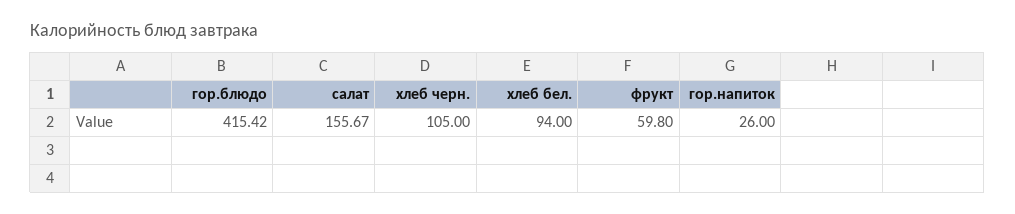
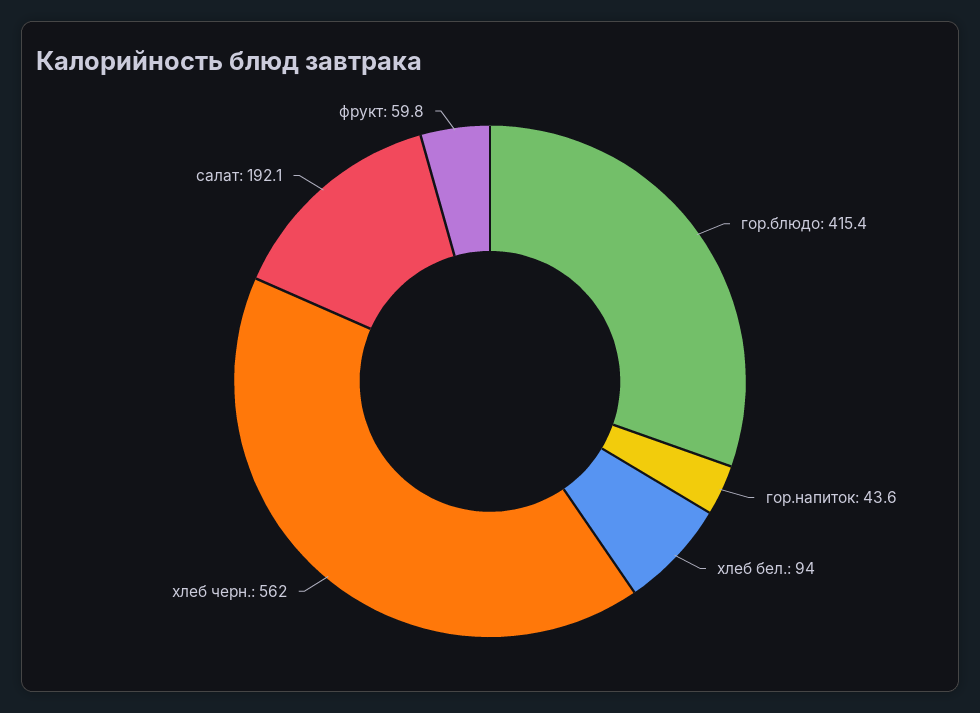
салат: 155.67 -> 192.1
хлеб черн.: 105 -> 562
гор.напиток: 26 -> 43.6

